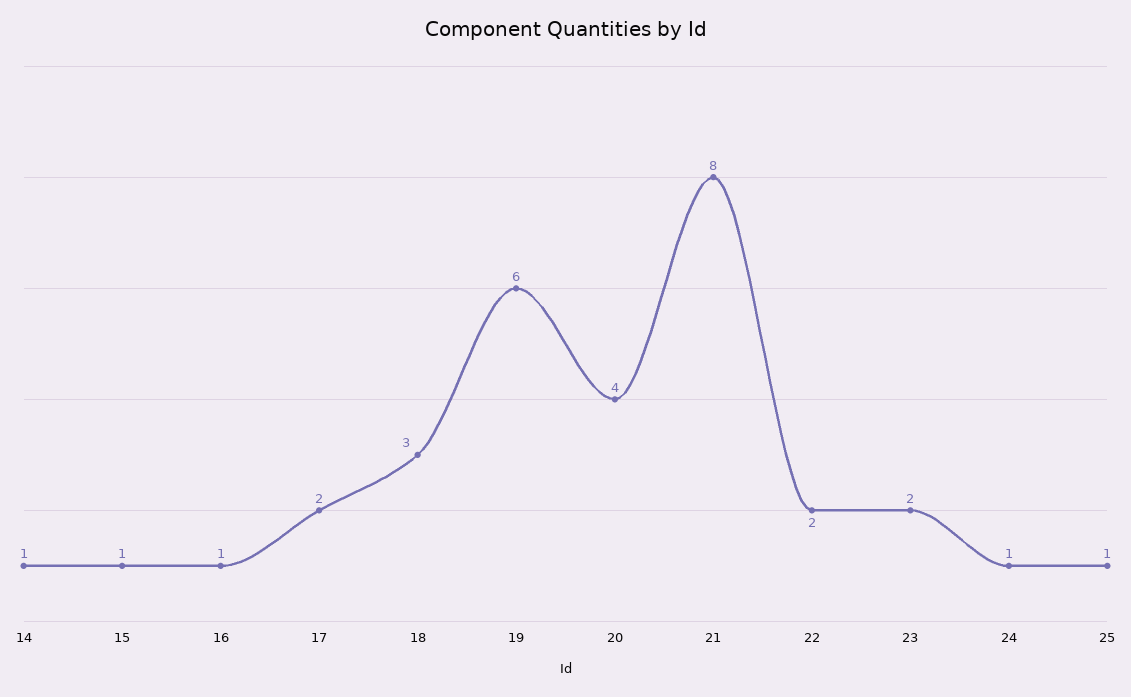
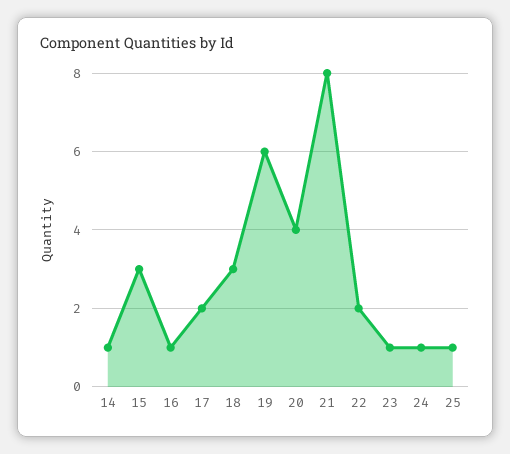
15: 1 -> 3
23: 2 -> 1

